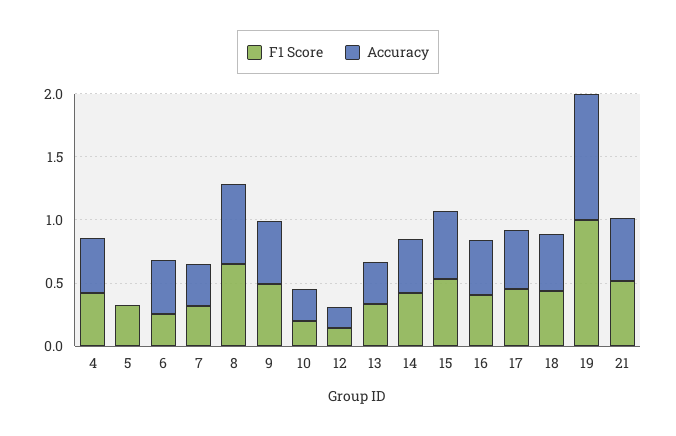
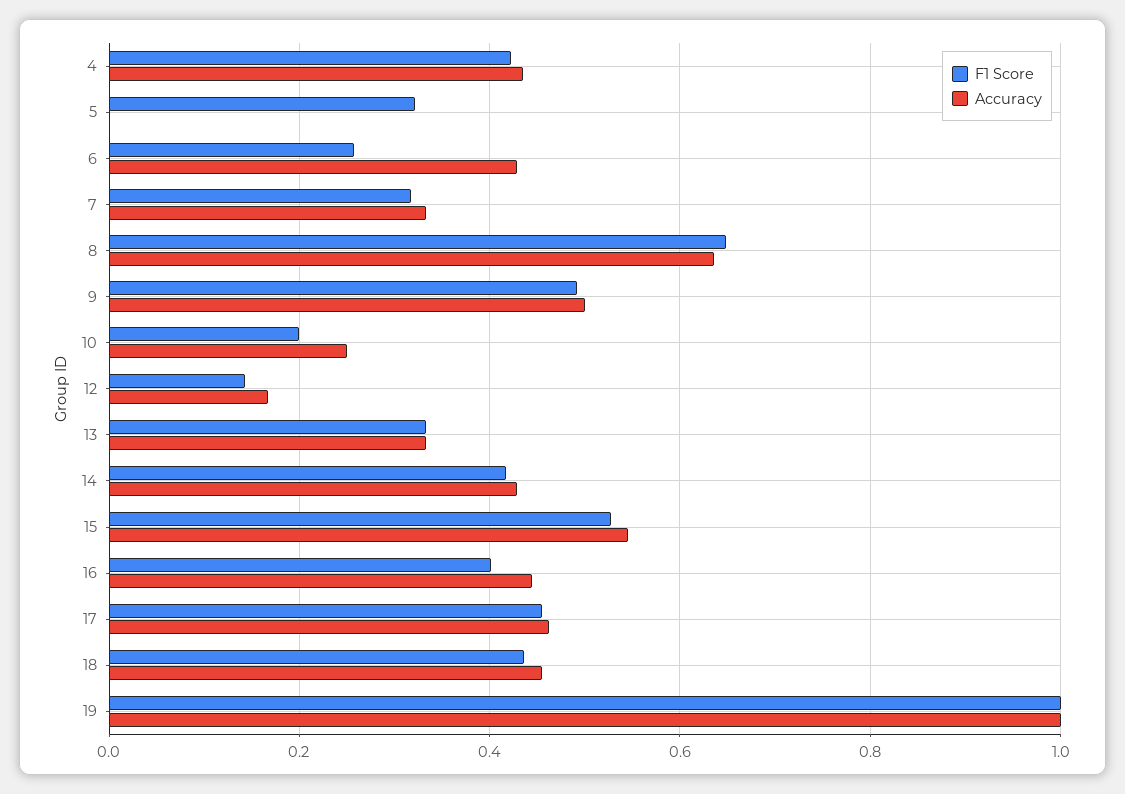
F1 Score, 21: 0.5 -> none
Accuracy, 21: 0.5 -> none

